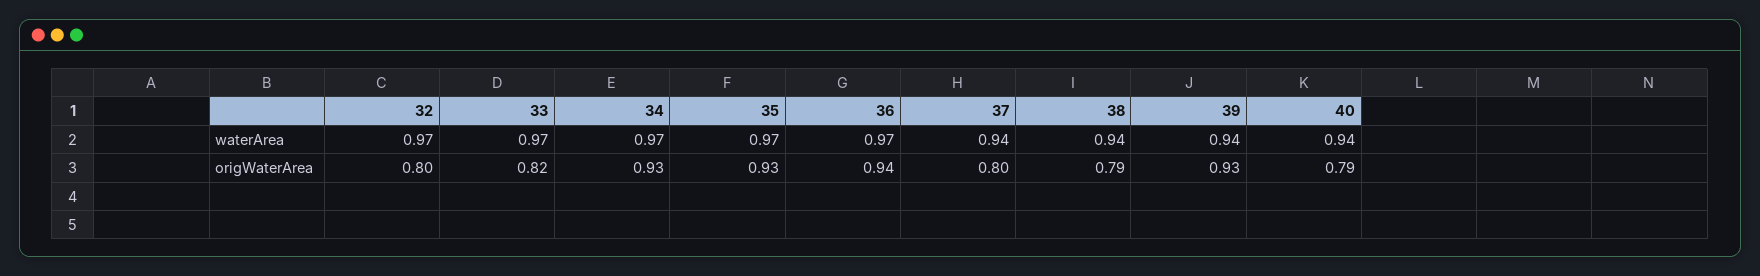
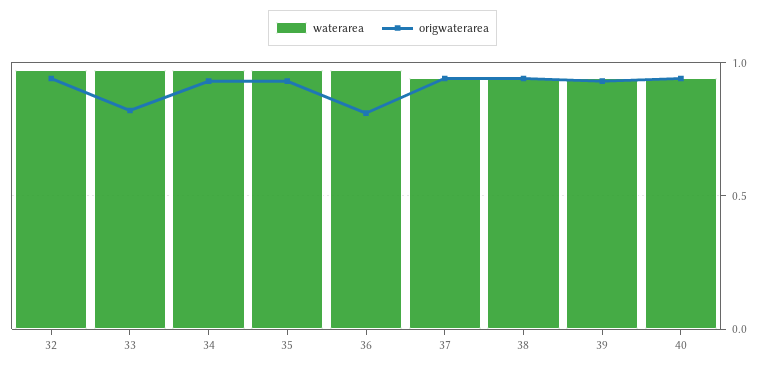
origWaterArea, 32: 0.8 -> 0.95
origWaterArea, 36: 0.94 -> 0.8
origWaterArea, 37: 0.8 -> 0.95
origWaterArea, 38: 0.79 -> 0.95
origWaterArea, 40: 0.79 -> 0.95

